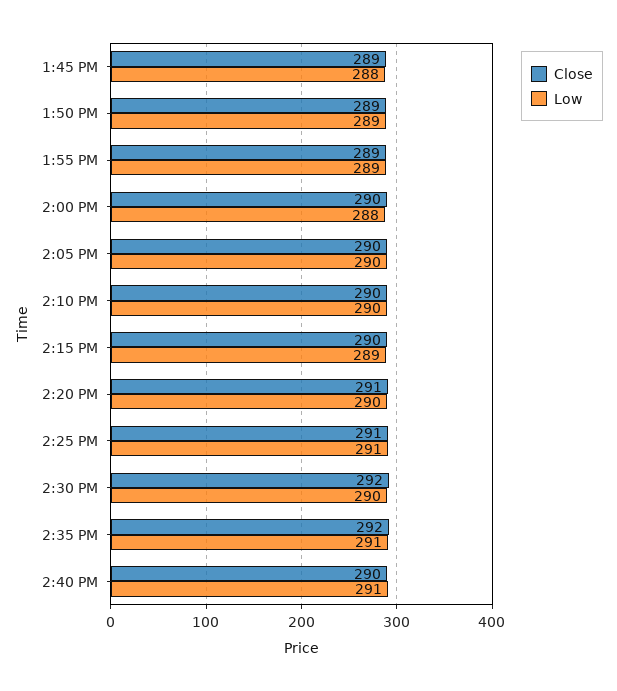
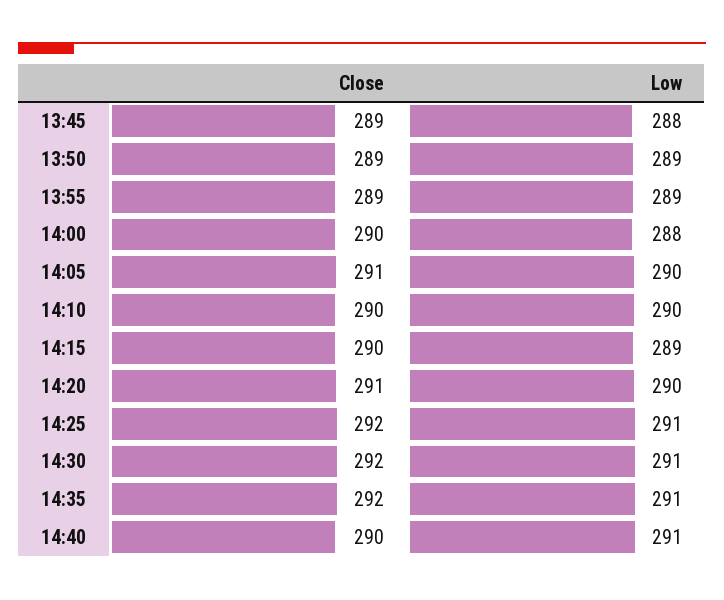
Close, 2:05 PM: 290 -> 291
Close, 2:25 PM: 291 -> 292
Low, 2:30 PM: 290 -> 291

